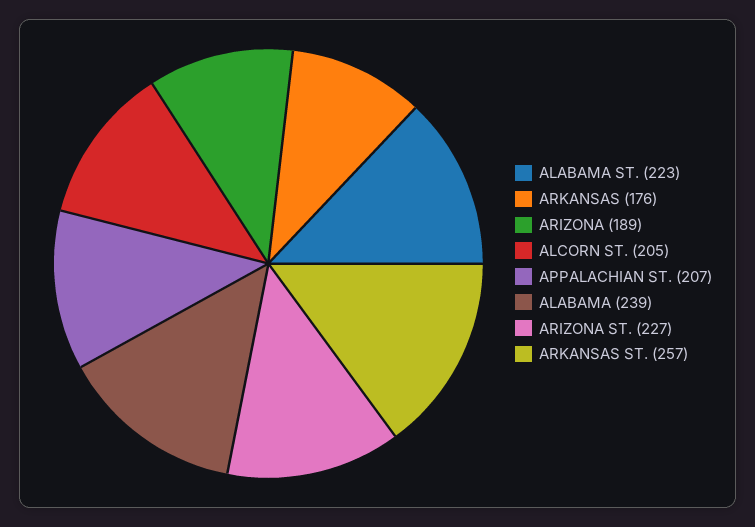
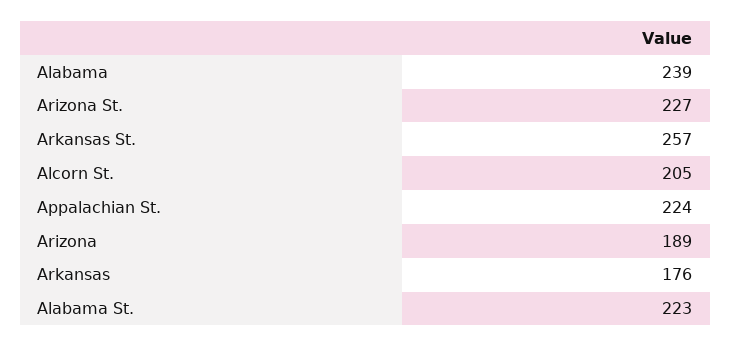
APPALACHIAN ST.: 207 -> 224

